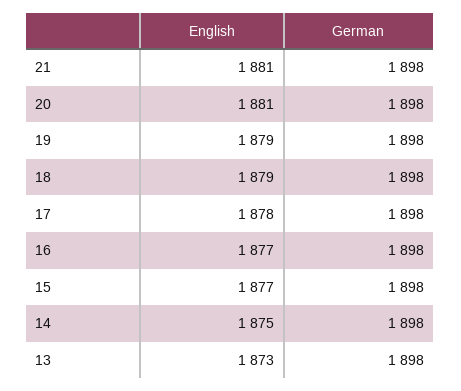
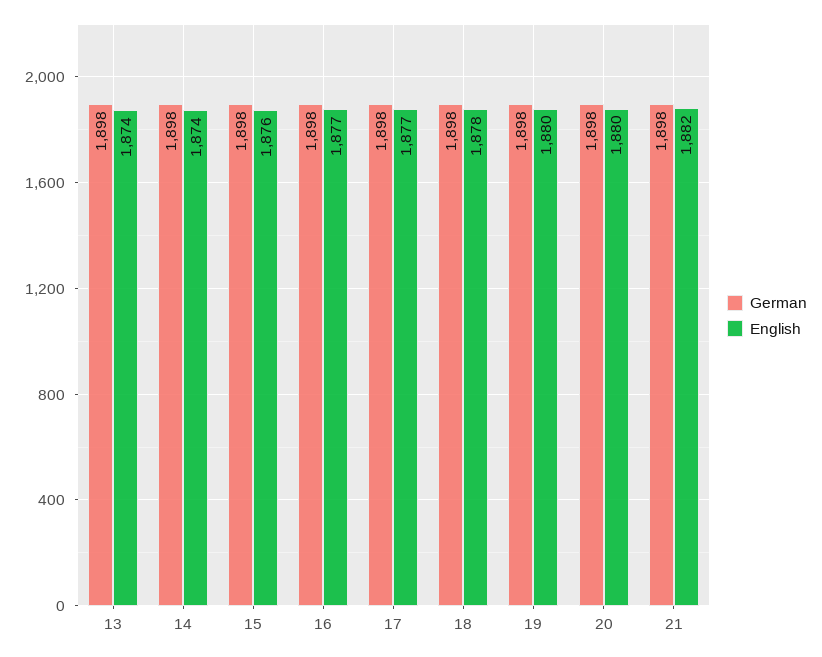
English, 21: 1881 -> 1882
English, 20: 1881 -> 1880
English, 19: 1879 -> 1880
English, 18: 1879 -> 1878
English, 17: 1878 -> 1877
English, 15: 1877 -> 1876
English, 14: 1875 -> 1874
English, 13: 1873 -> 1874

